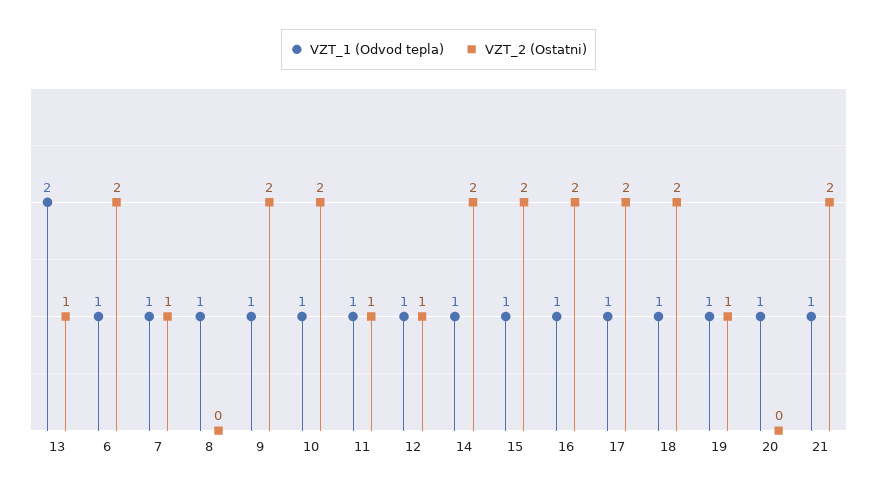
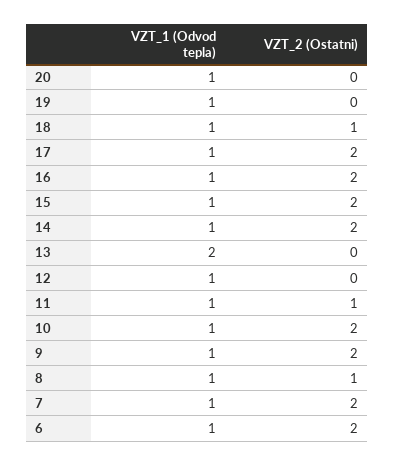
VZT_2 (Ostatni), 13: 1 -> 0
VZT_2 (Ostatni), 7: 1 -> 2
VZT_2 (Ostatni), 8: 0 -> 1
VZT_2 (Ostatni), 12: 1 -> 0
VZT_2 (Ostatni), 18: 2 -> 1
VZT_2 (Ostatni), 19: 1 -> 0
VZT_1 (Odvod tepla), 21: 1 -> none
VZT_2 (Ostatni), 21: 2 -> none

